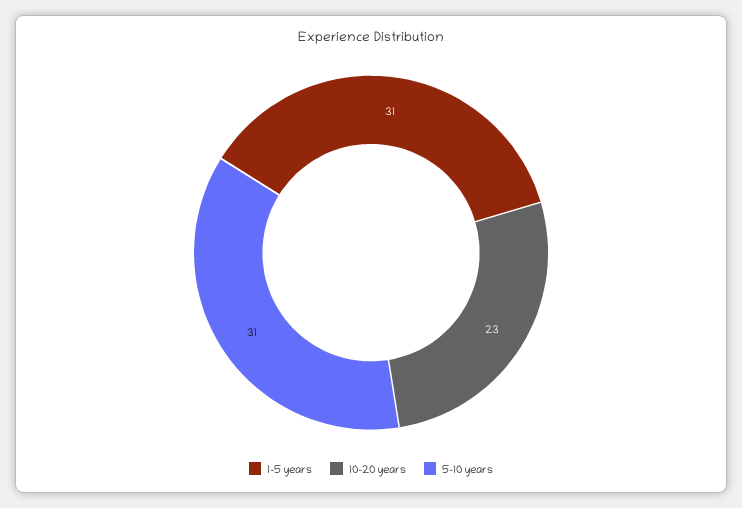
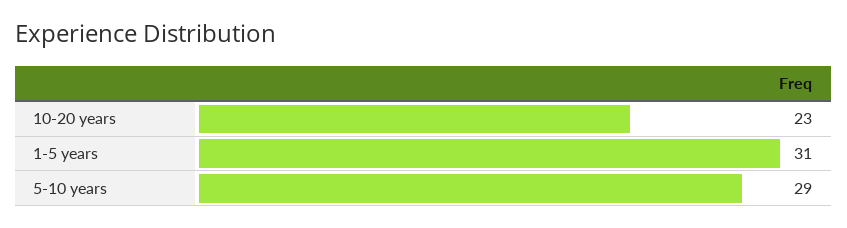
5-10 years: 31 -> 29

